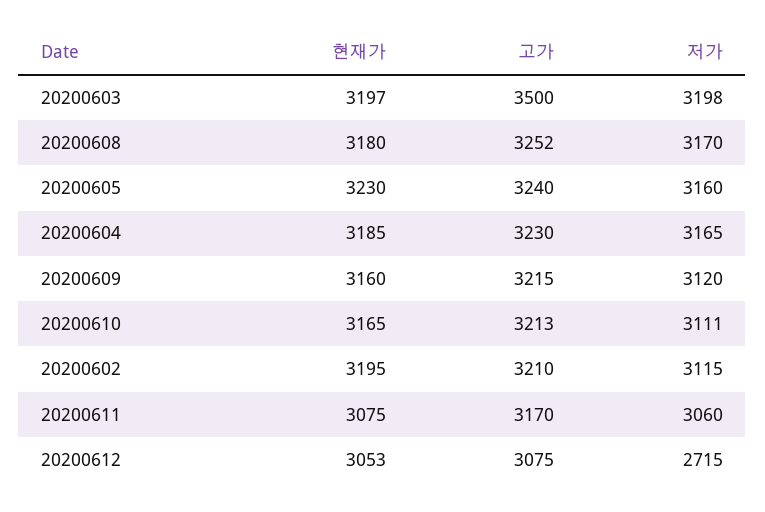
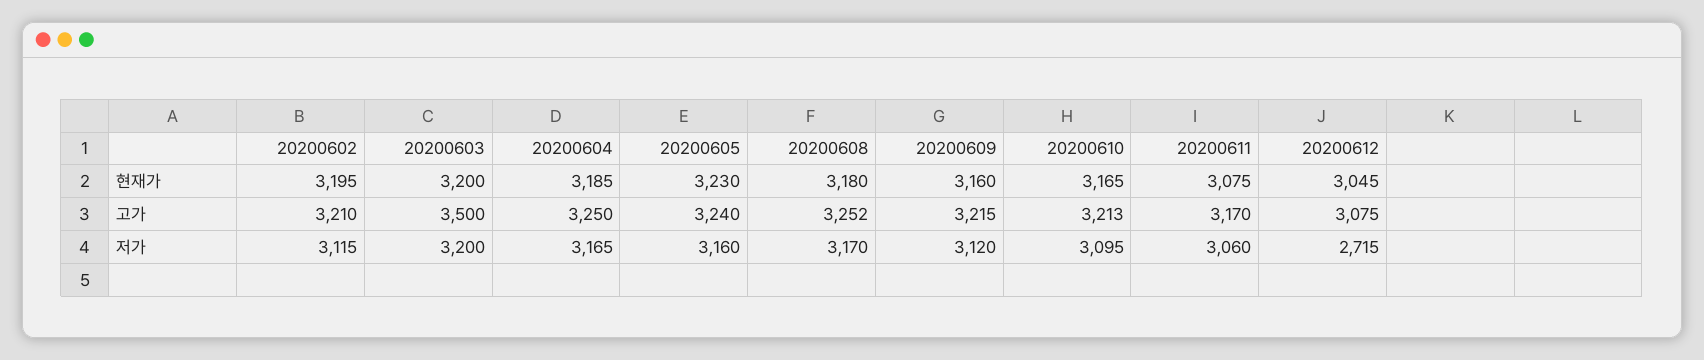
현재가, 20200603: 3197 -> 3200
저가, 20200603: 3198 -> 3200
고가, 20200604: 3230 -> 3250
저가, 20200610: 3111 -> 3095
현재가, 20200612: 3053 -> 3045

